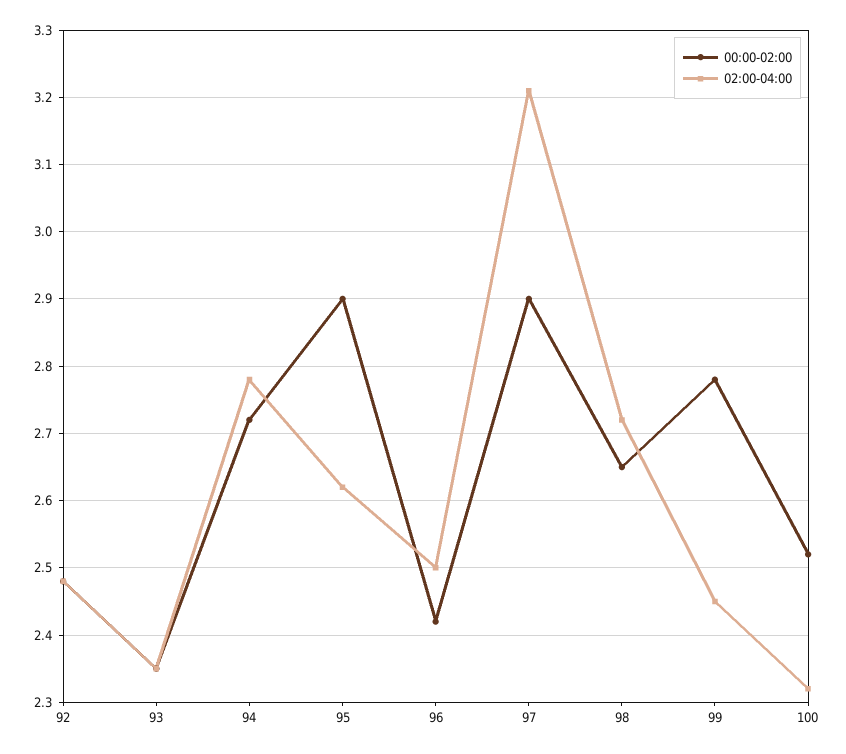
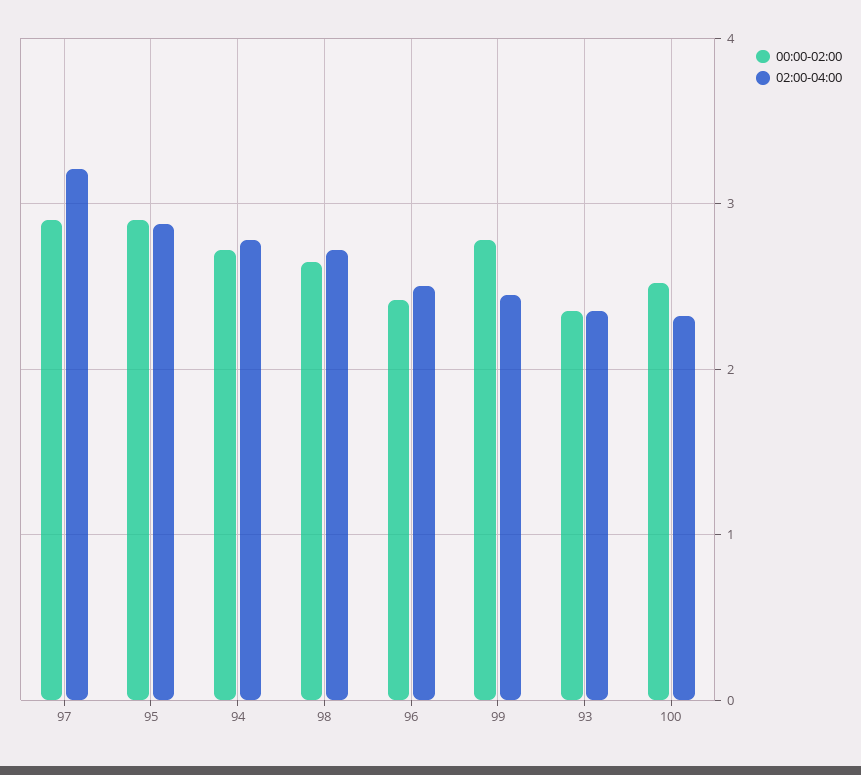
00:00-02:00, 92: 2.48 -> none
02:00-04:00, 92: 2.48 -> none
02:00-04:00, 95: 2.62 -> 2.9

